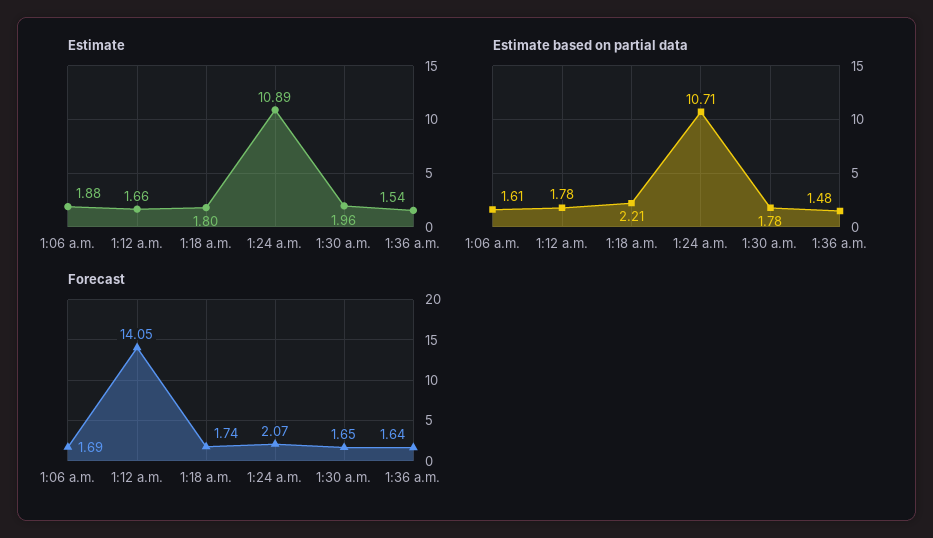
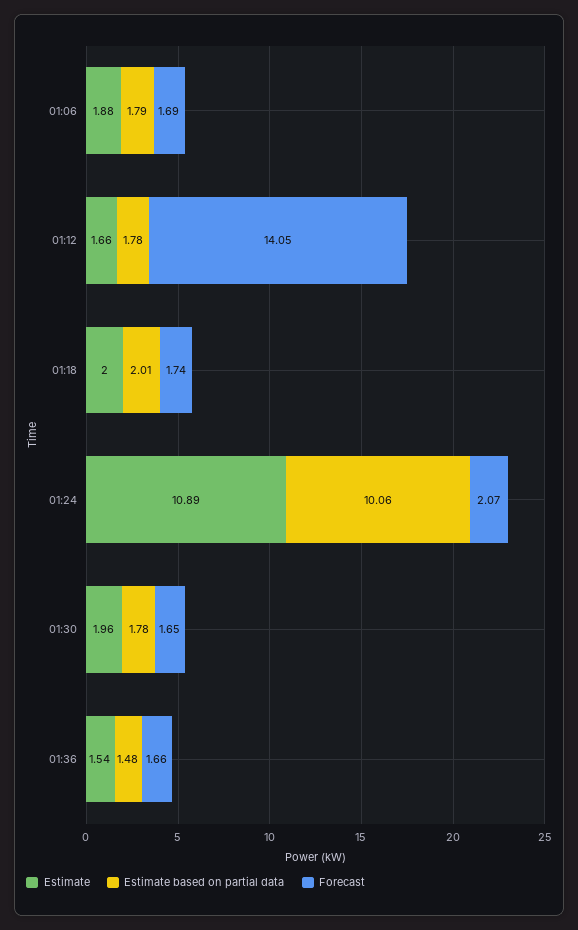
Estimate, 1:18 a.m.: 1.8 -> 2
Estimate based on partial data, 1:06 a.m.: 1.61 -> 1.79
Estimate based on partial data, 1:18 a.m.: 2.21 -> 2.01
Estimate based on partial data, 1:24 a.m.: 10.71 -> 10.06
Forecast, 1:36 a.m.: 1.64 -> 1.66

